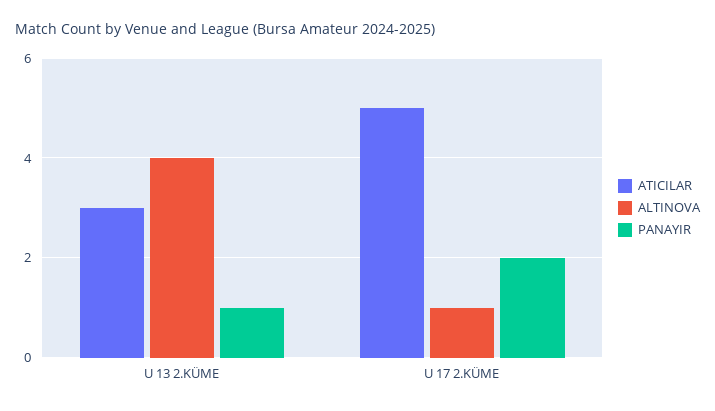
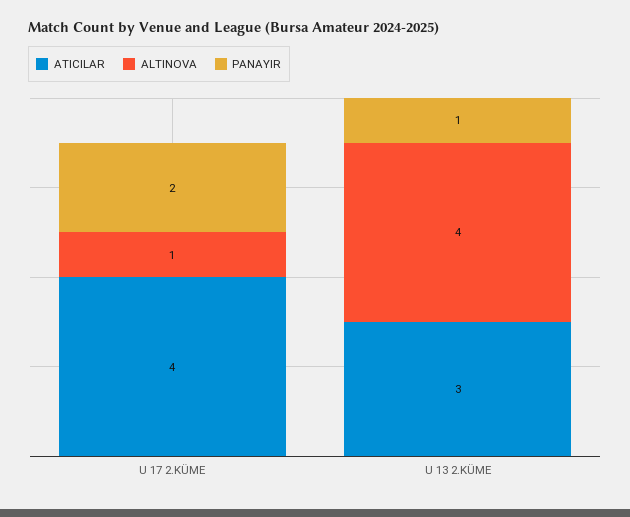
ATICILAR, U 17 2.KÜME: 5 -> 4

